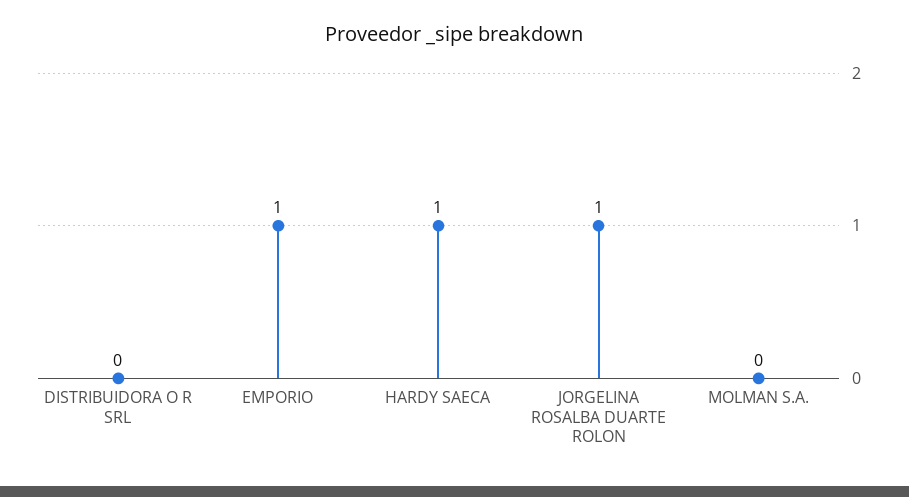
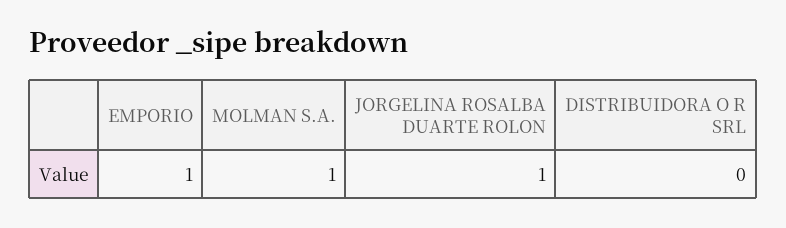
HARDY SAECA: 1 -> none
MOLMAN S.A.: 0 -> 1

